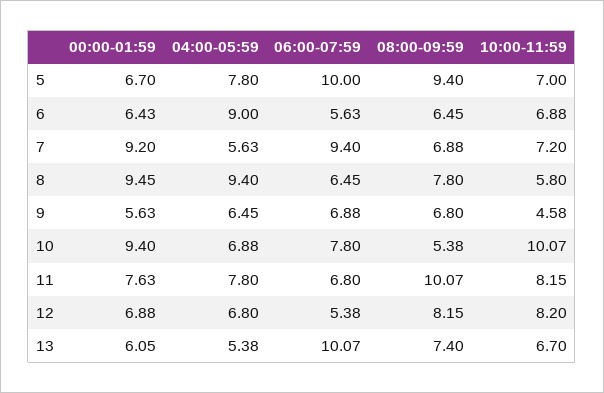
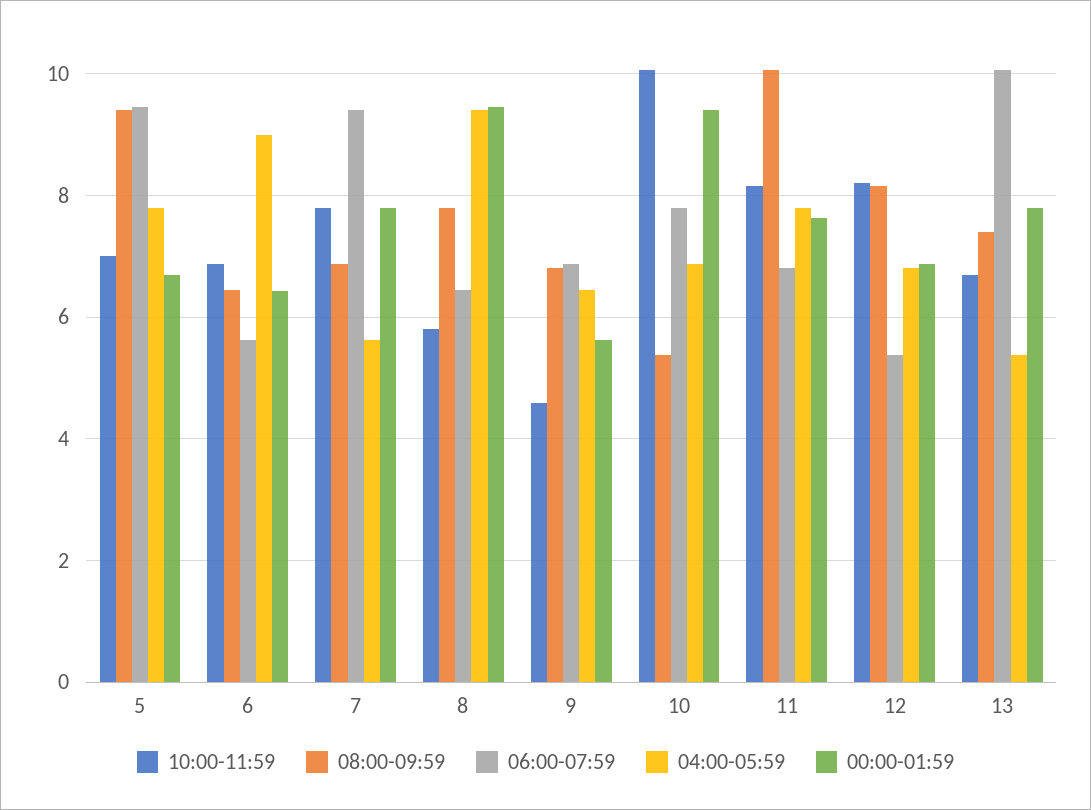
06:00-07:59, 5: 10 -> 9.4
00:00-01:59, 7: 9.2 -> 7.8
10:00-11:59, 7: 7.2 -> 7.8
00:00-01:59, 13: 6.05 -> 7.8

